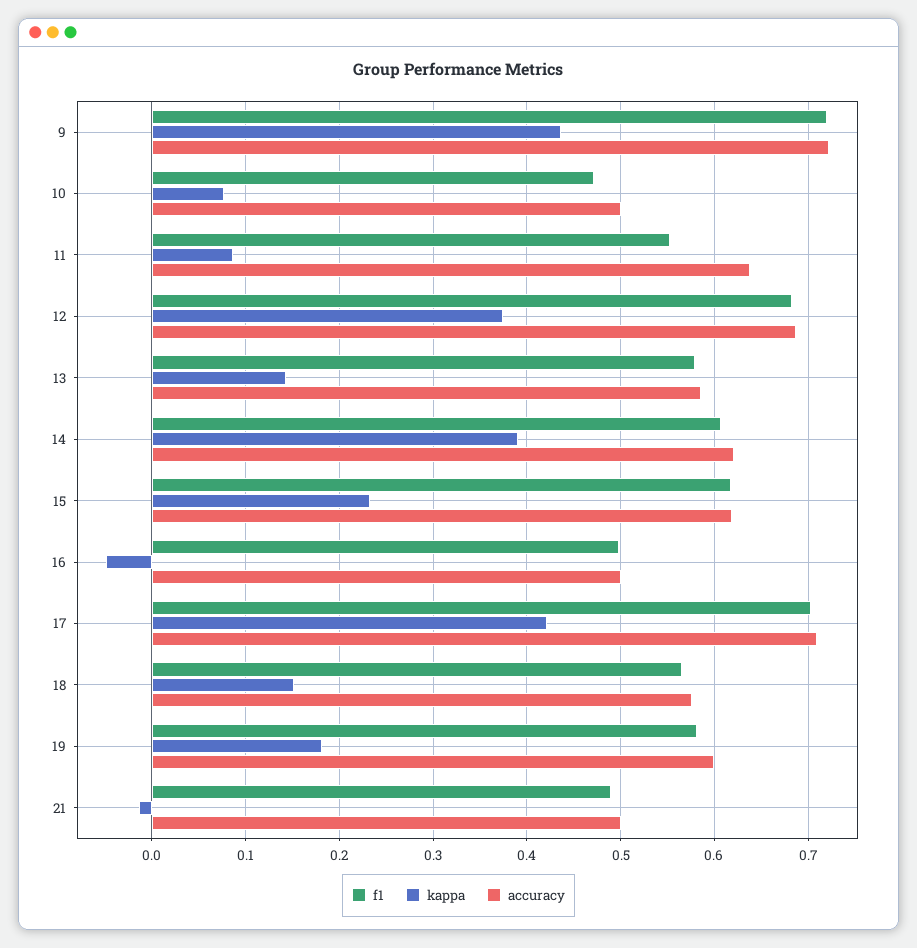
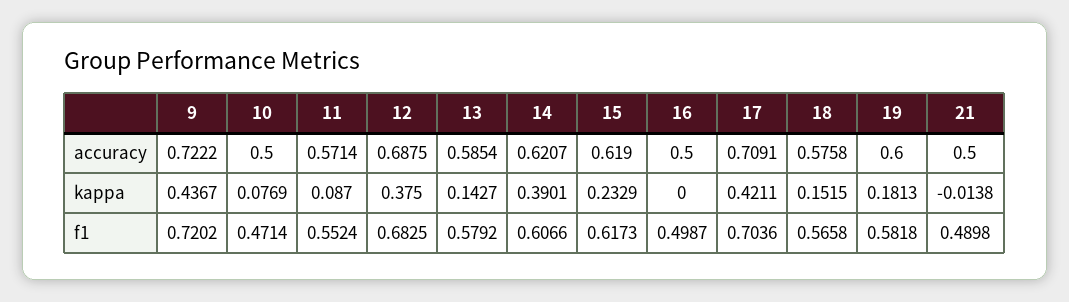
accuracy, 11: 0.64 -> 0.5714
kappa, 16: -0.05 -> 0

